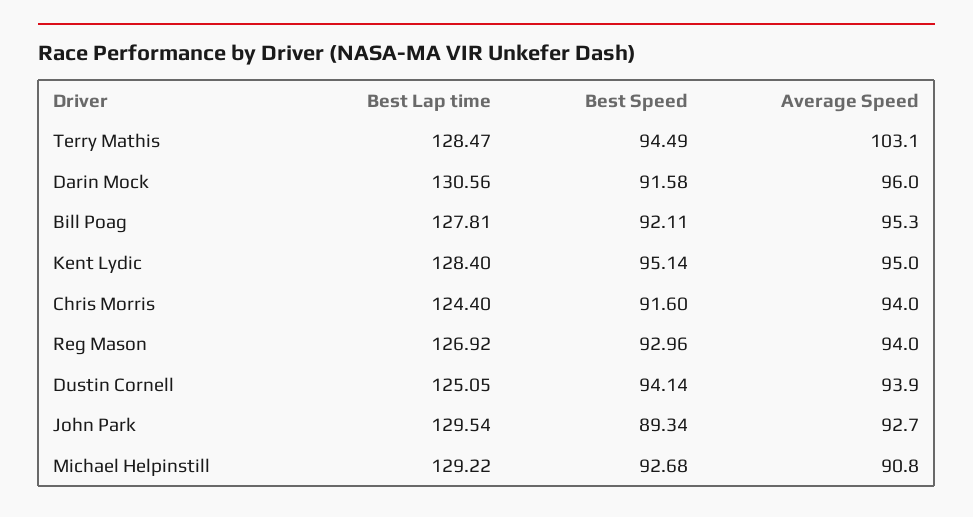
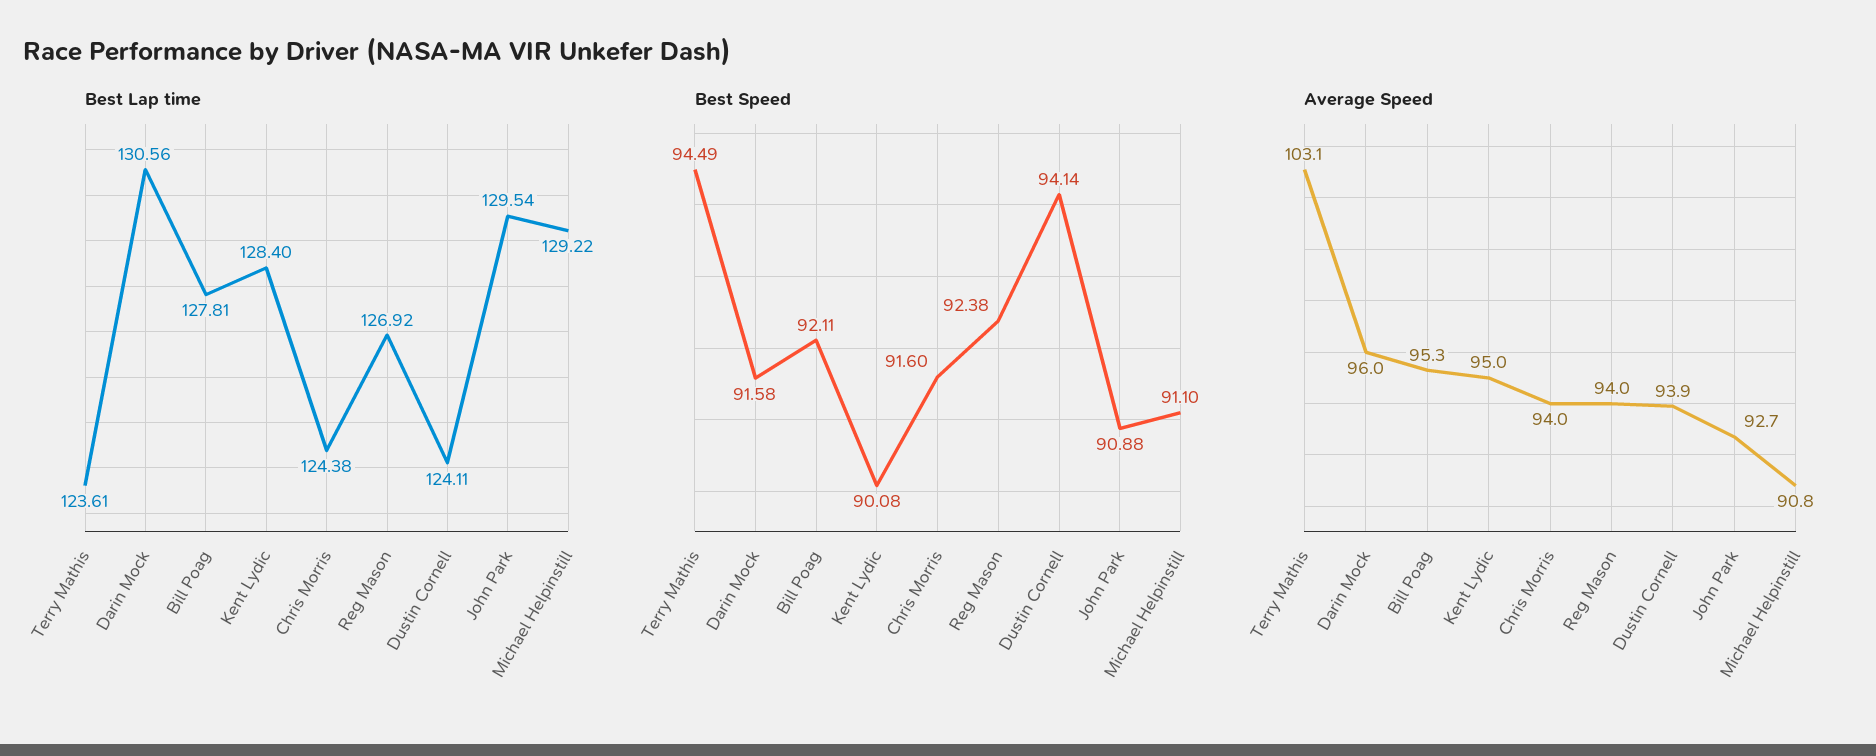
Best Lap time, Terry Mathis: 128.47 -> 123.61
Best Speed, Kent Lydic: 95.14 -> 90.08
Best Lap time, Chris Morris: 124.4 -> 124.38
Best Speed, Reg Mason: 92.96 -> 92.38
Best Lap time, Dustin Cornell: 125.05 -> 124.11
Best Speed, John Park: 89.34 -> 90.88
Best Speed, Michael Helpinstill: 92.68 -> 91.1

